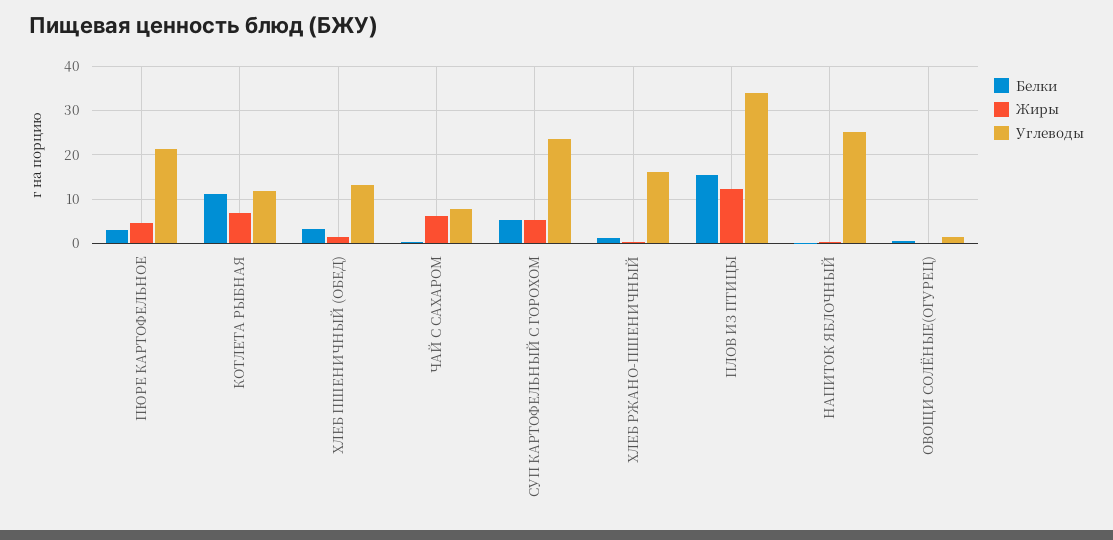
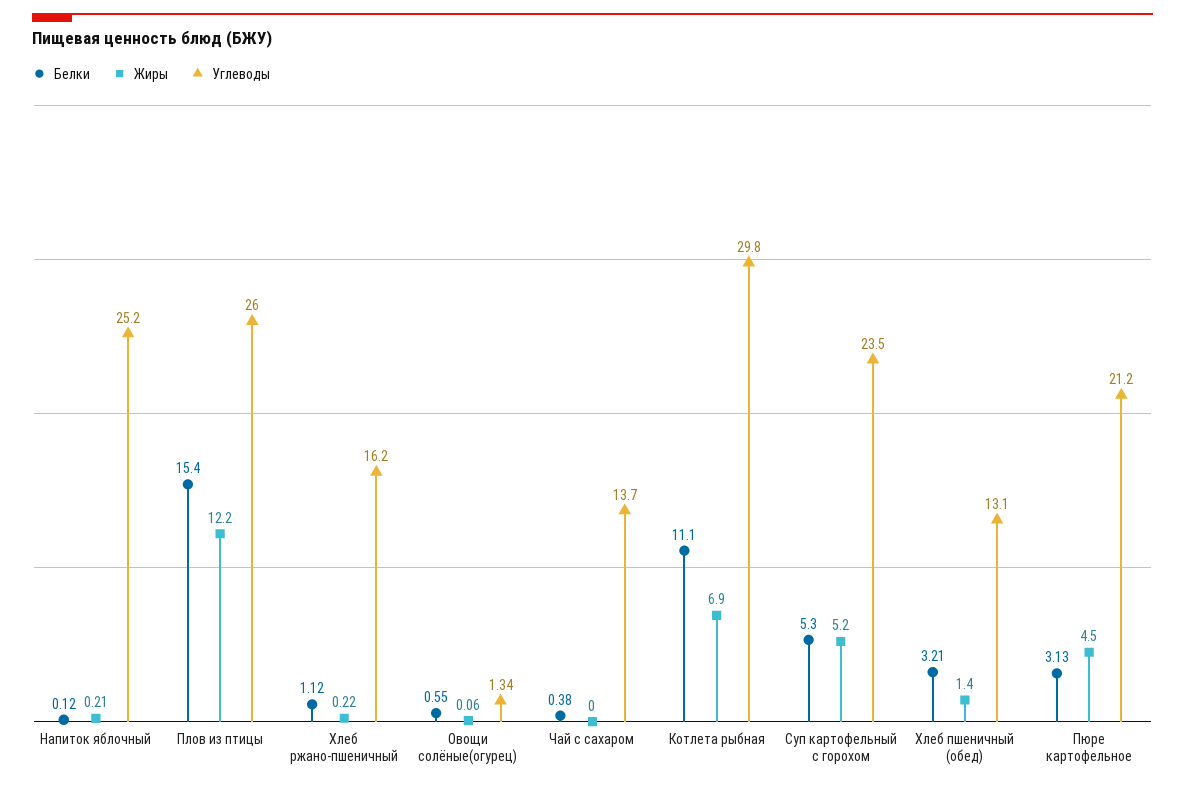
Углеводы, КОТЛЕТА РЫБНАЯ: 12 -> 29.8
Жиры, ЧАЙ С САХАРОМ: 6 -> 0
Углеводы, ЧАЙ С САХАРОМ: 8 -> 13.7
Углеводы, ПЛОВ ИЗ ПТИЦЫ: 34 -> 26

